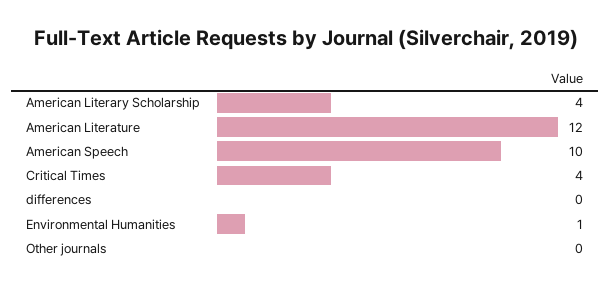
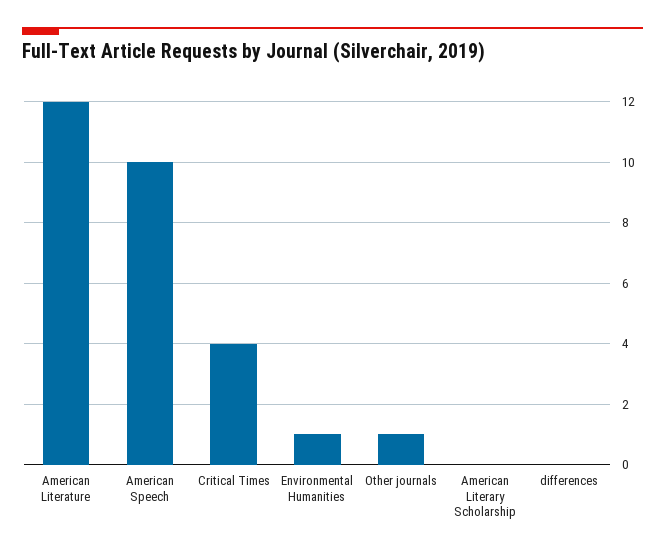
American Literary Scholarship: 4 -> 0
Other journals: 0 -> 1

